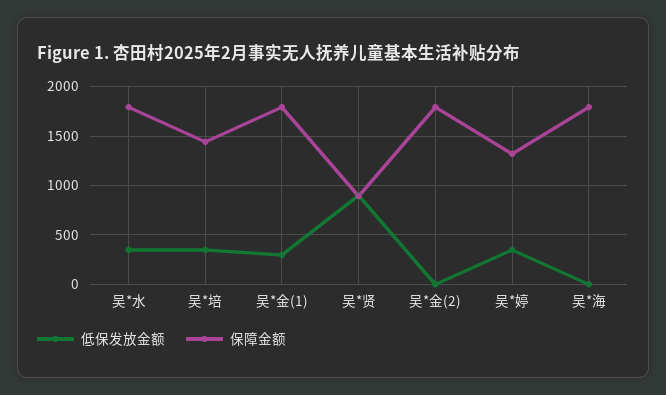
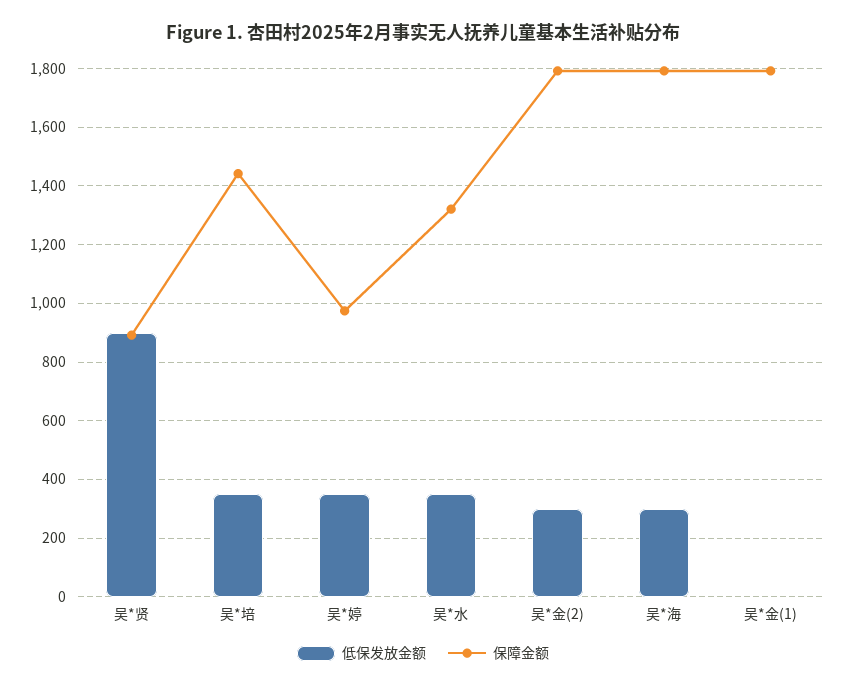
保障金额, 吴*水: 1800 -> 1325
低保发放金额, 吴*金(1): 300 -> 0
低保发放金额, 吴*金(2): 0 -> 300
保障金额, 吴*婷: 1300 -> 975
低保发放金额, 吴*海: 0 -> 300

